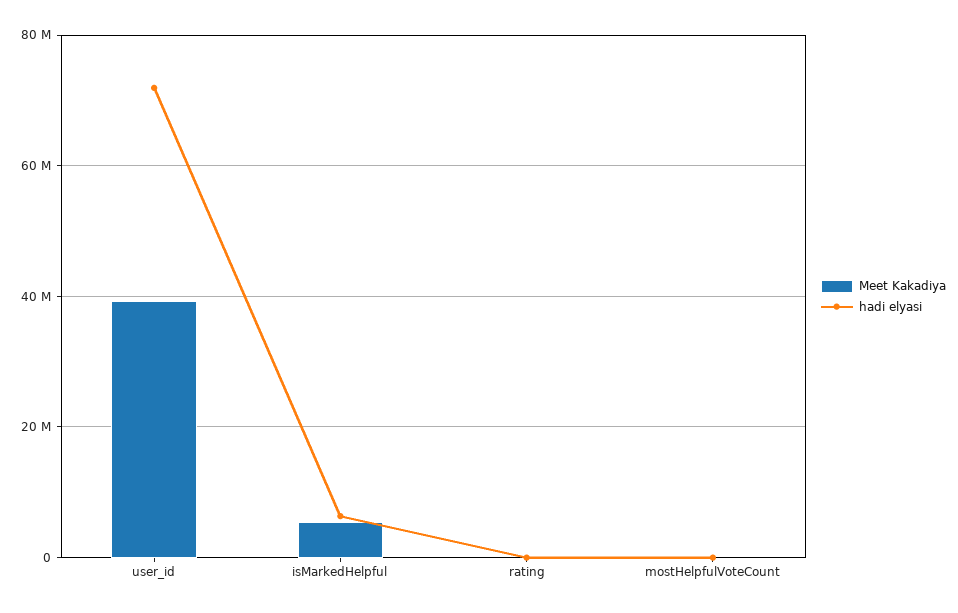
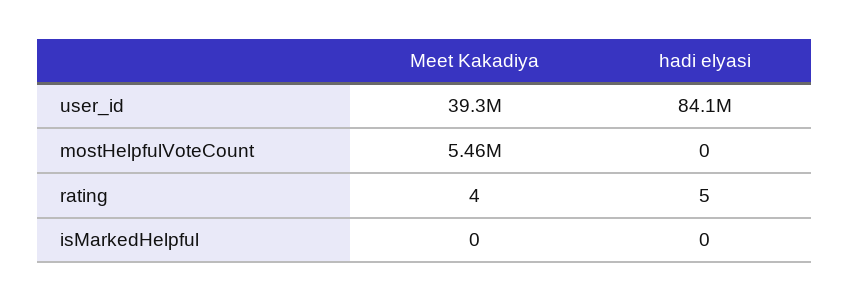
hadi elyasi, user_id: 72000000 -> 84100000
Meet Kakadiya, isMarkedHelpful: 6000000 -> 0
hadi elyasi, isMarkedHelpful: 6000000 -> 0
Meet Kakadiya, mostHelpfulVoteCount: 0 -> 5460000

